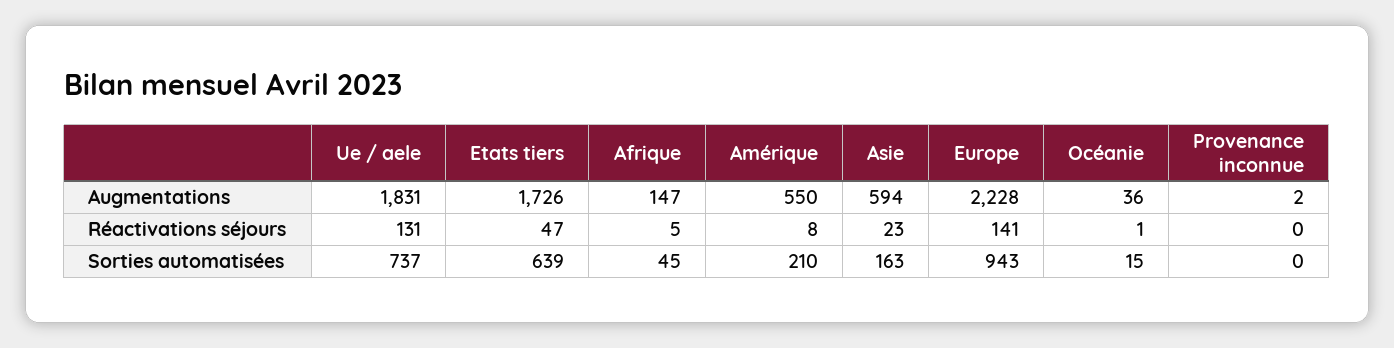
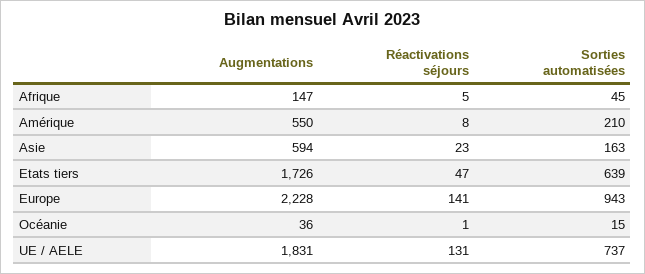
Provenance inconnue, Augmentations: 2 -> none
Provenance inconnue, Réactivations séjours: 0 -> none
Provenance inconnue, Sorties automatisées: 0 -> none

